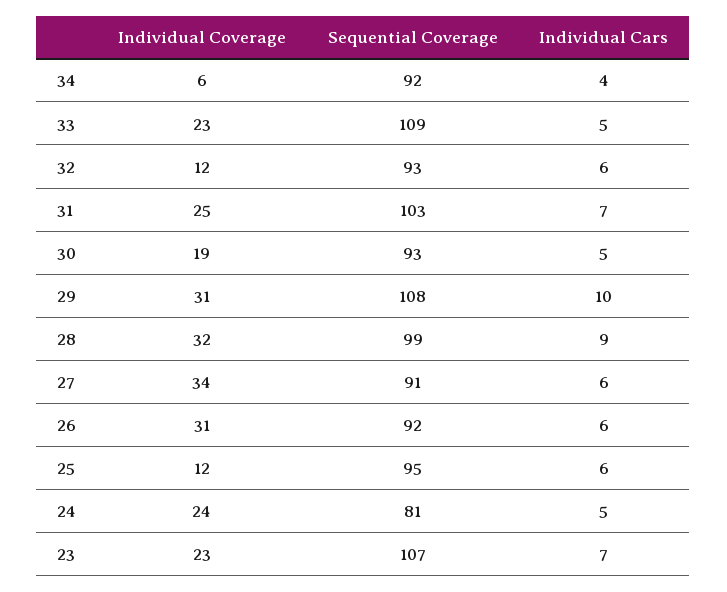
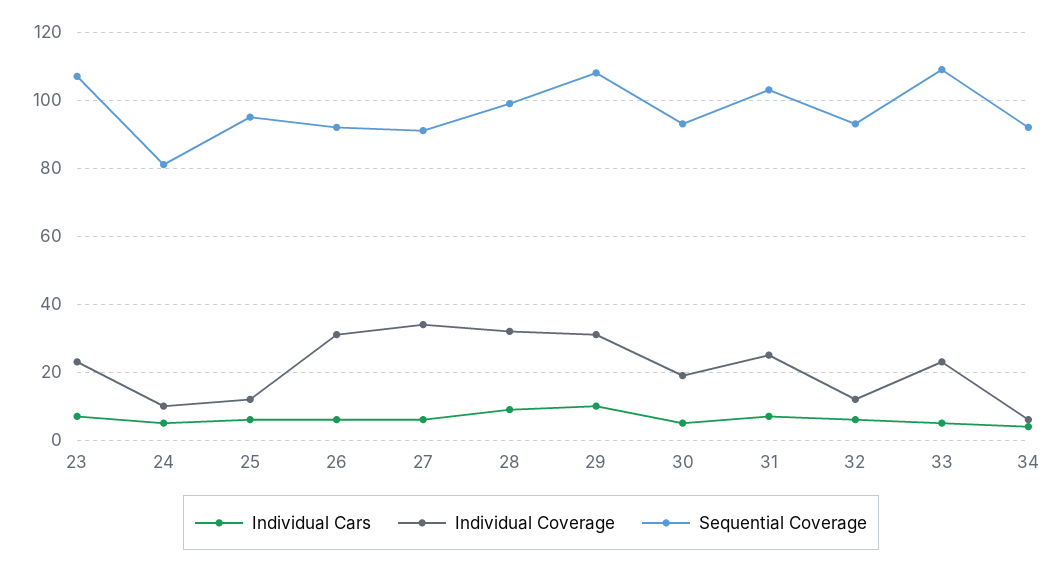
Individual Coverage, 24: 24 -> 10

